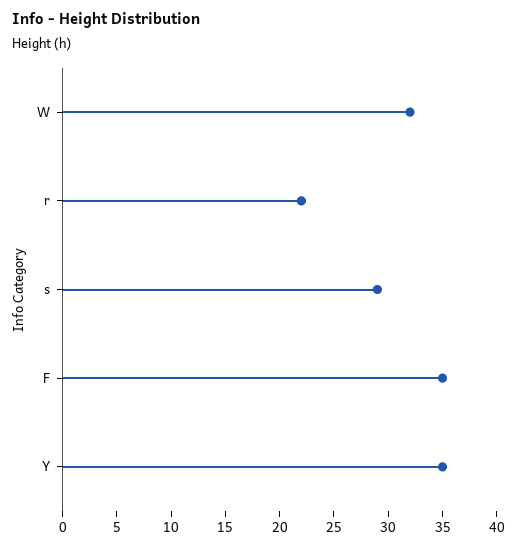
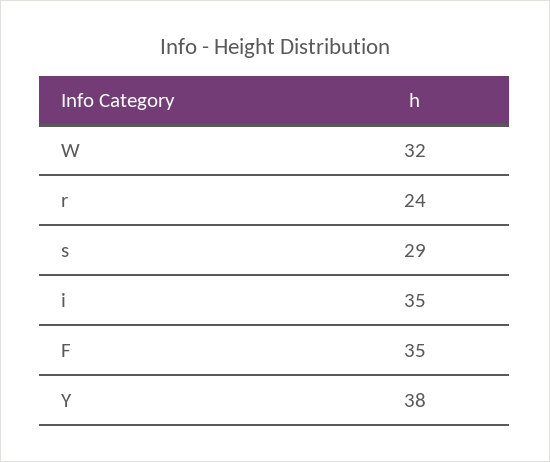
r: 22 -> 24
Y: 35 -> 38
i: none -> 35

